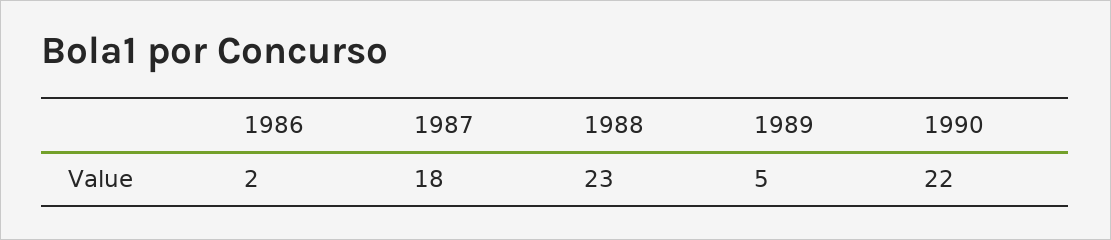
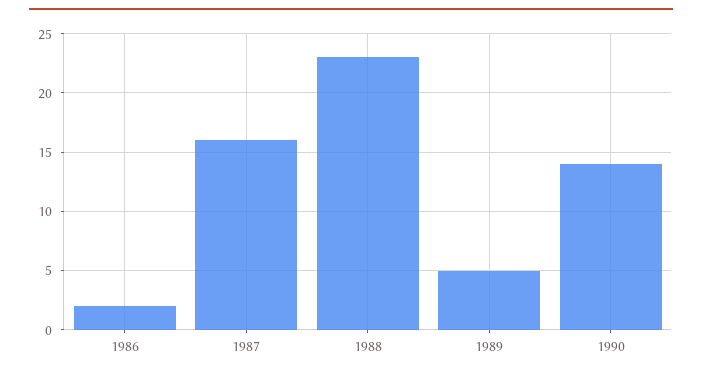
1987: 18 -> 16
1990: 22 -> 14

